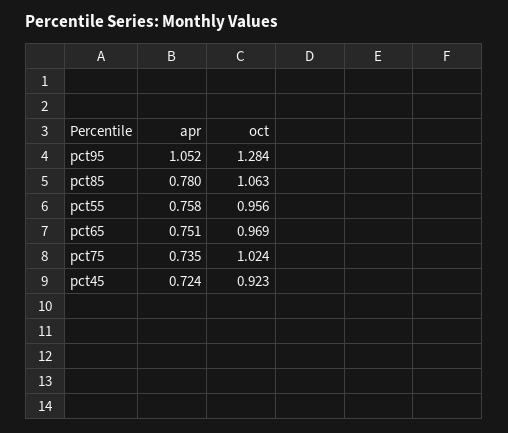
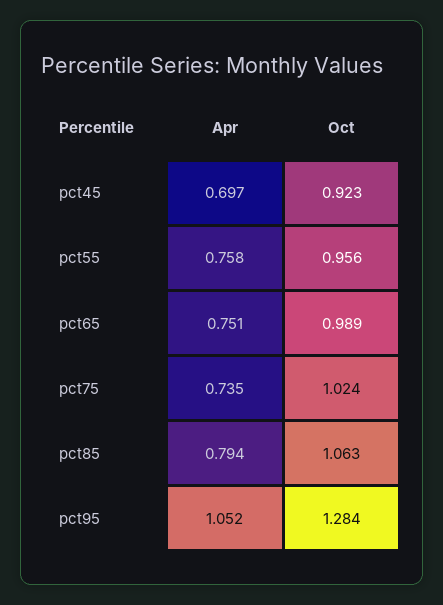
apr, pct85: 0.78 -> 0.794
oct, pct65: 0.969 -> 0.989
apr, pct45: 0.724 -> 0.697

